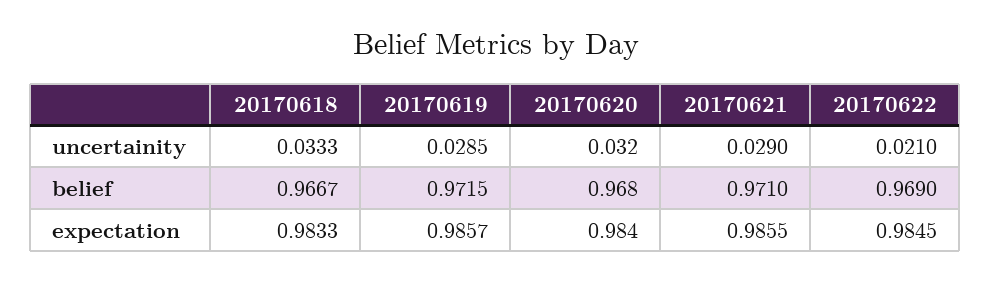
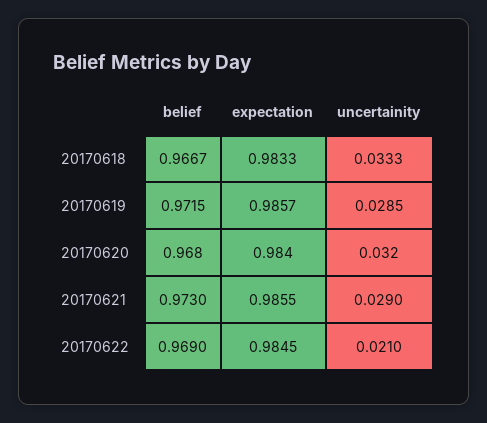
20170621, belief: 0.971 -> 0.973

